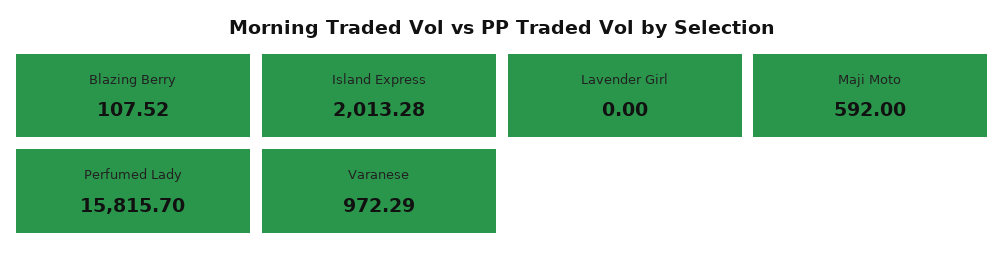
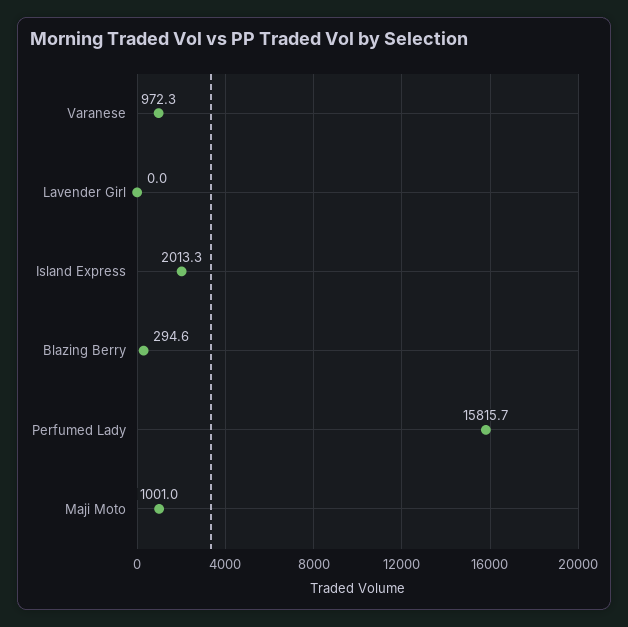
Blazing Berry: 107.52 -> 294.6
Maji Moto: 592 -> 1001

